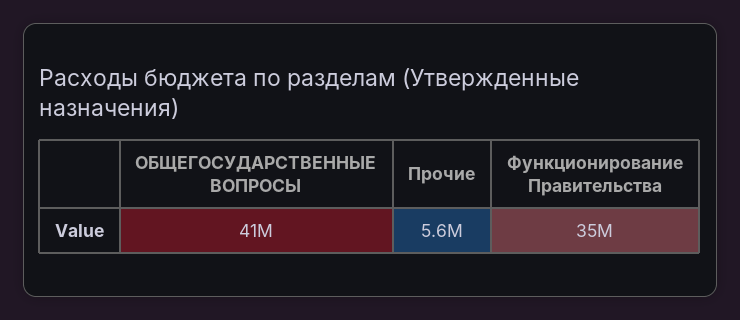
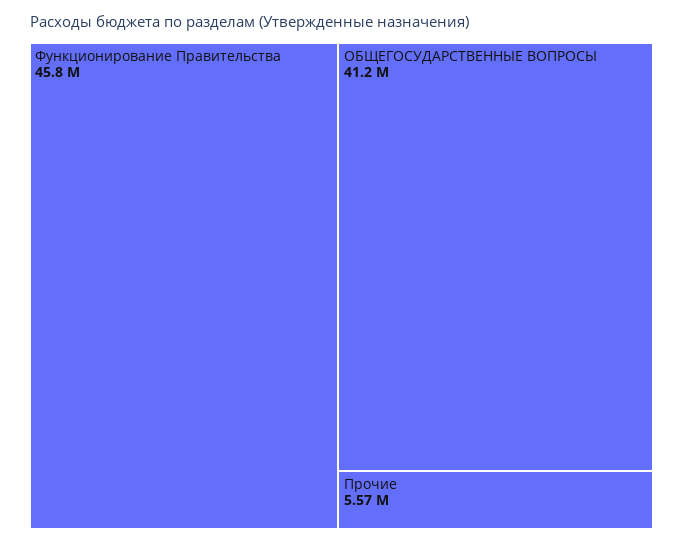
Функционирование Правительства: 35000000 -> 45800000

